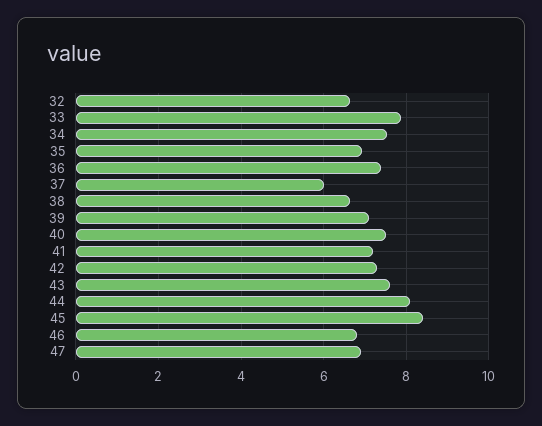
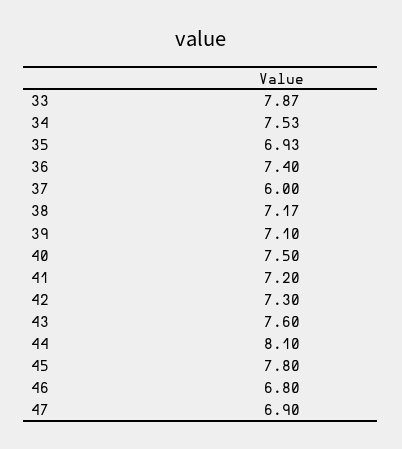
32: 6.6 -> none
38: 6.6 -> 7.17
45: 8.4 -> 7.8

